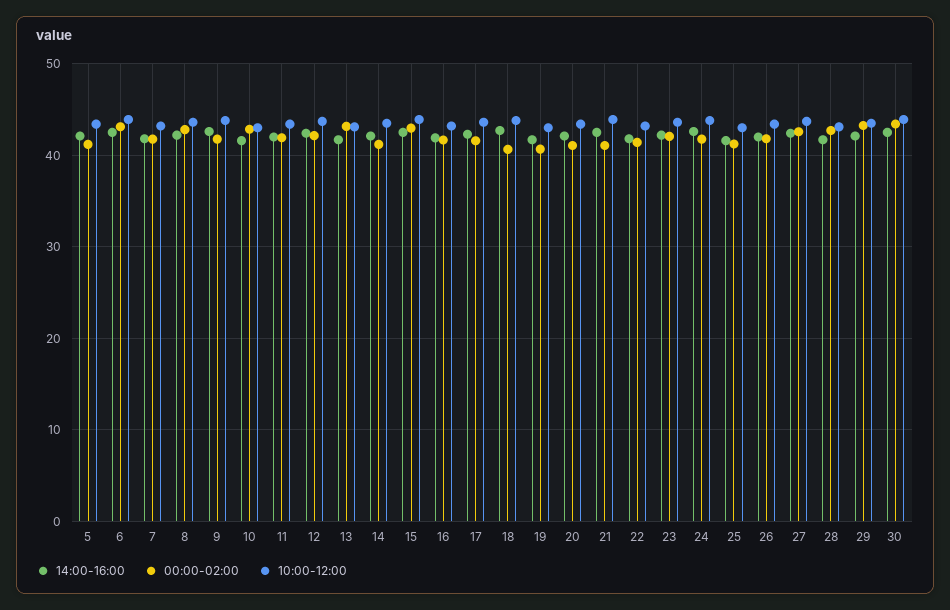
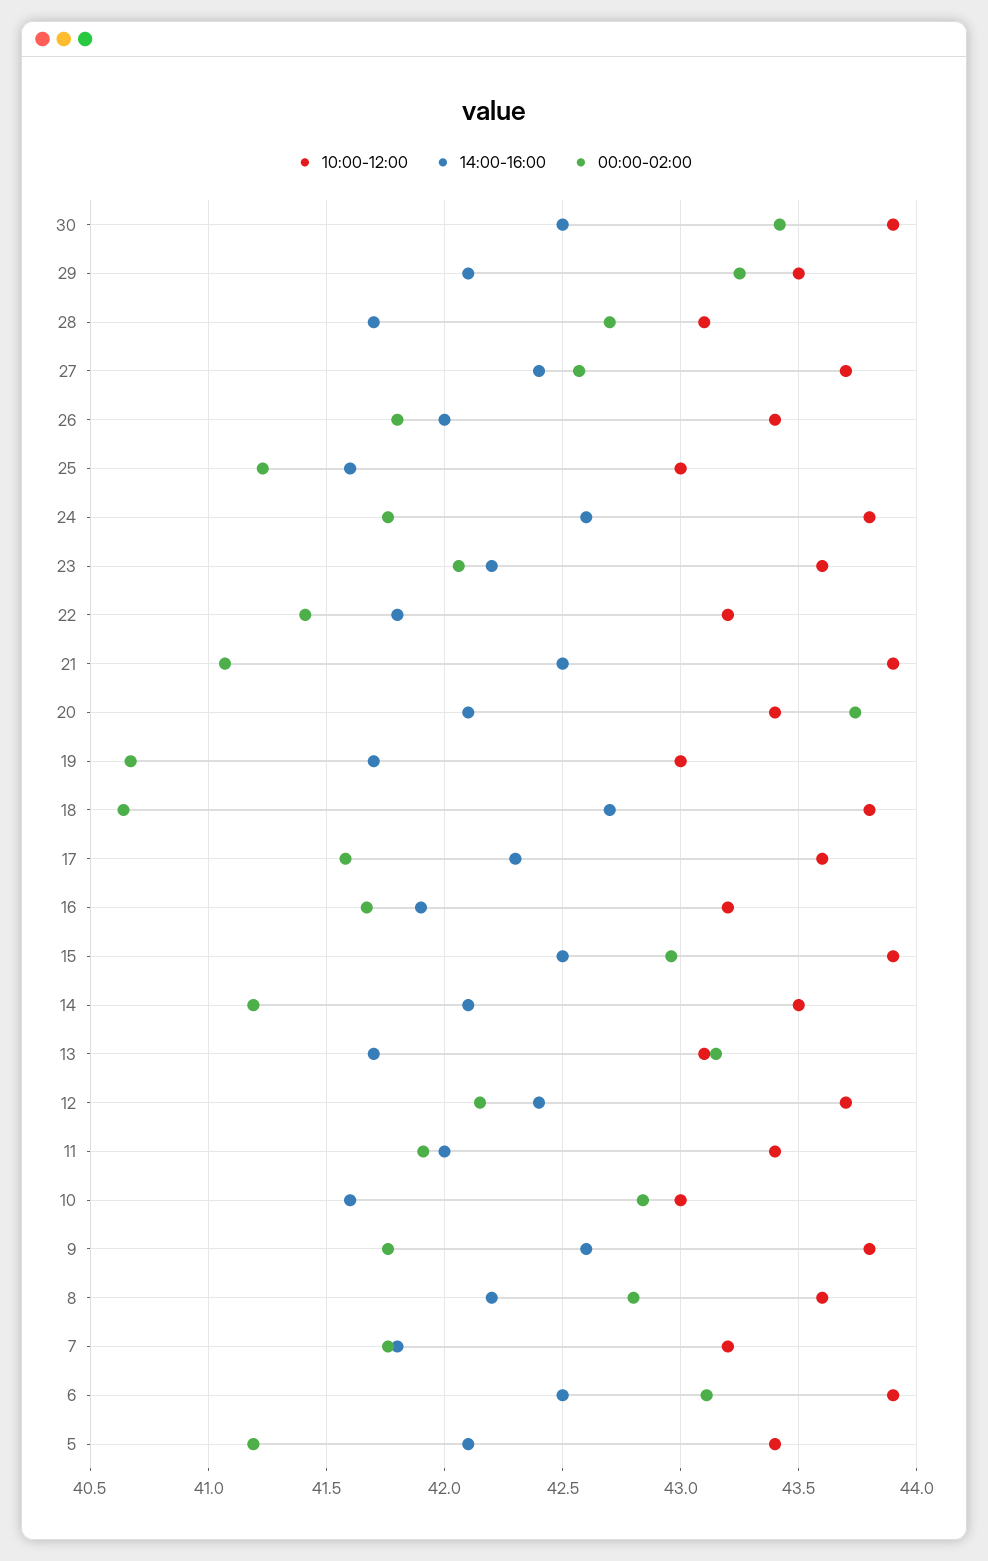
00:00-02:00, 20: 41 -> 43.75

